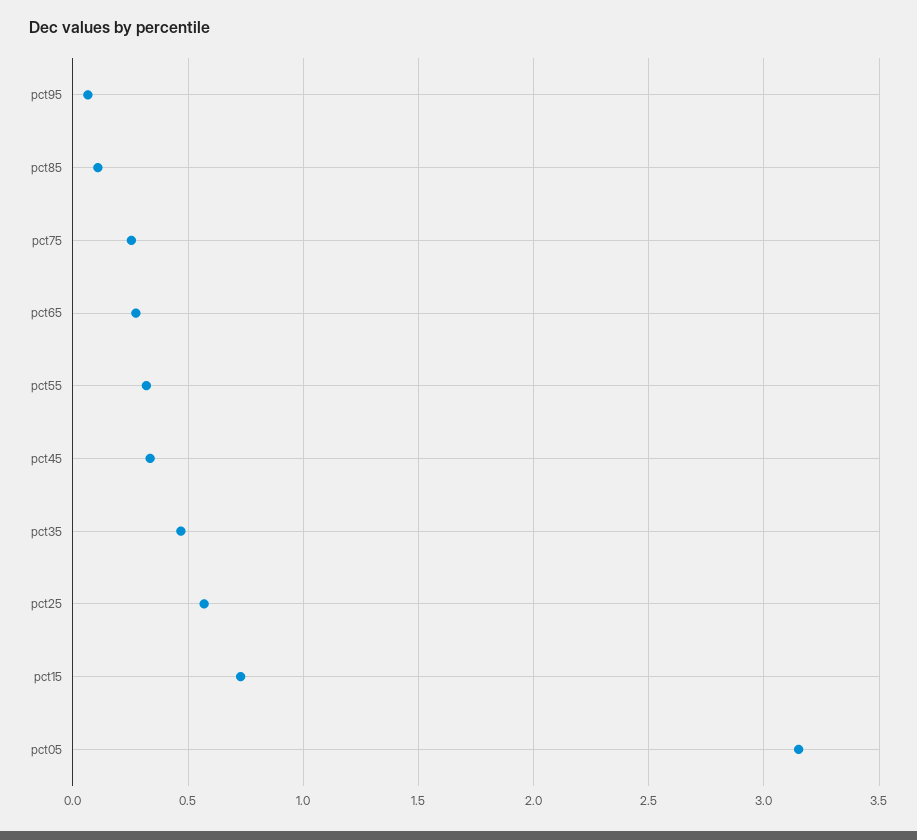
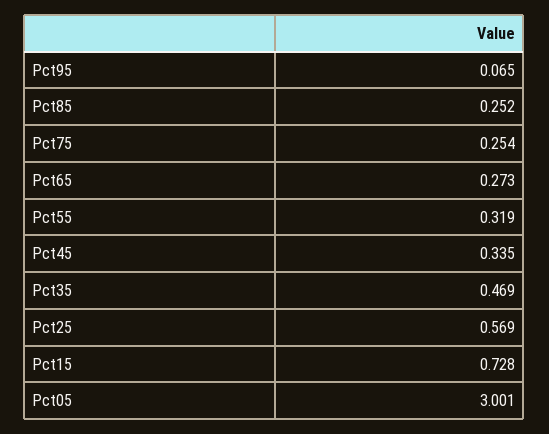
pct85: 0.1 -> 0.252
pct05: 3.15 -> 3.001

